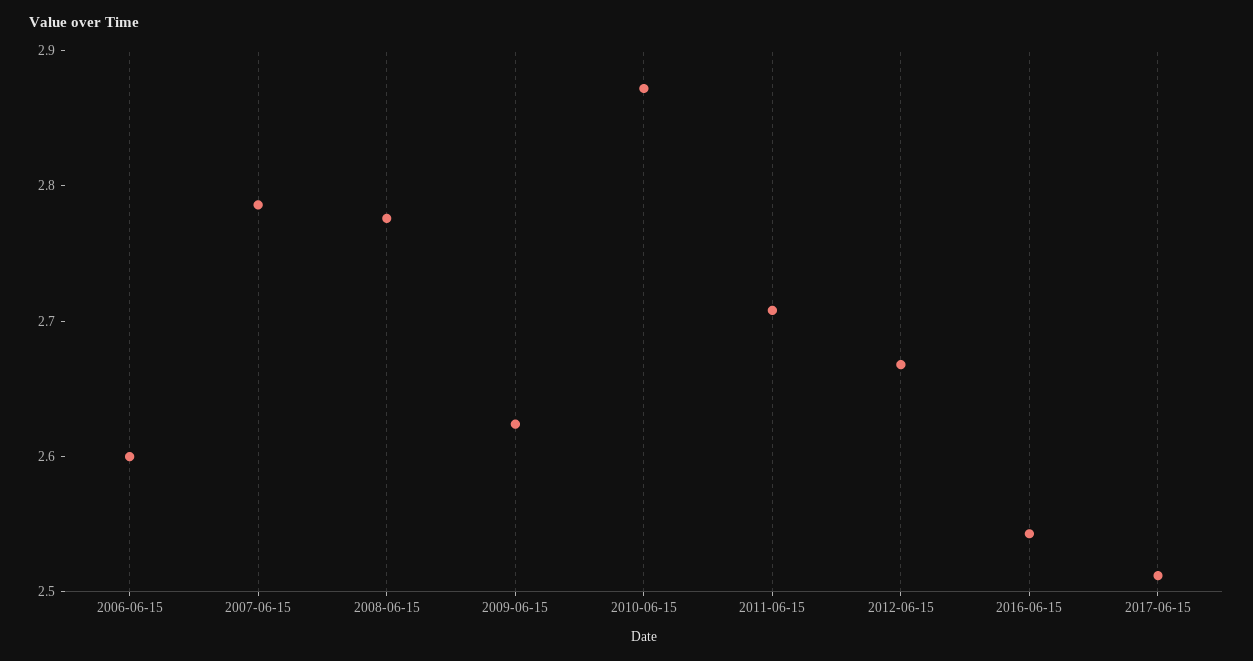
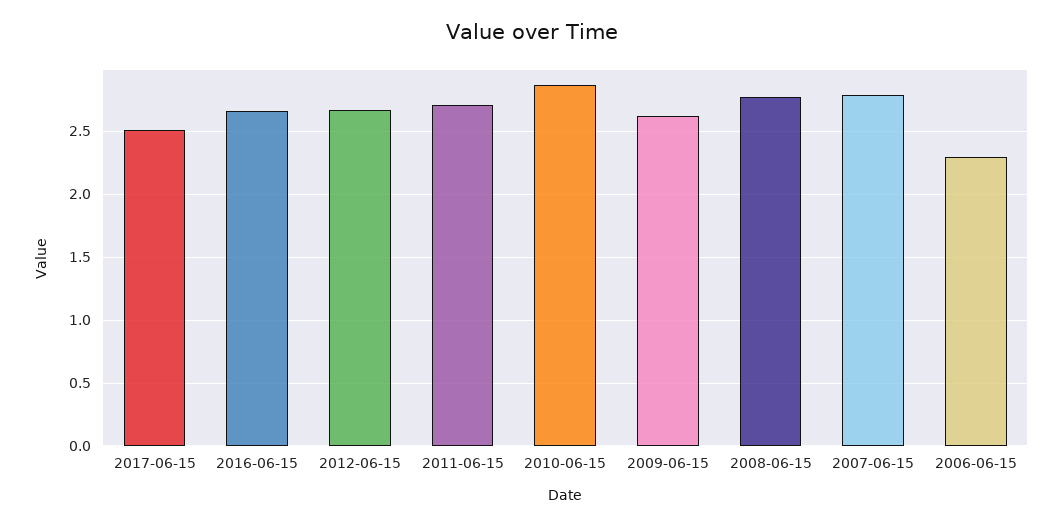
2006-06-15: 2.6 -> 2.3
2016-06-15: 2.54 -> 2.65

